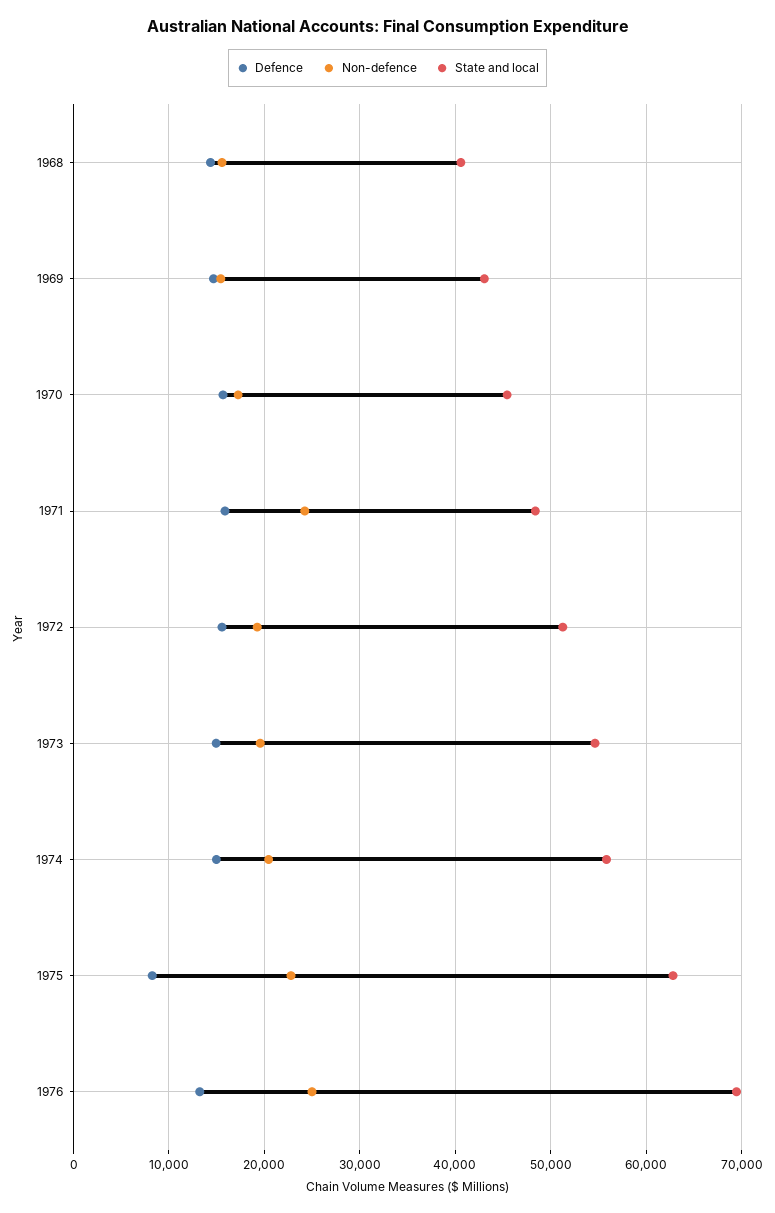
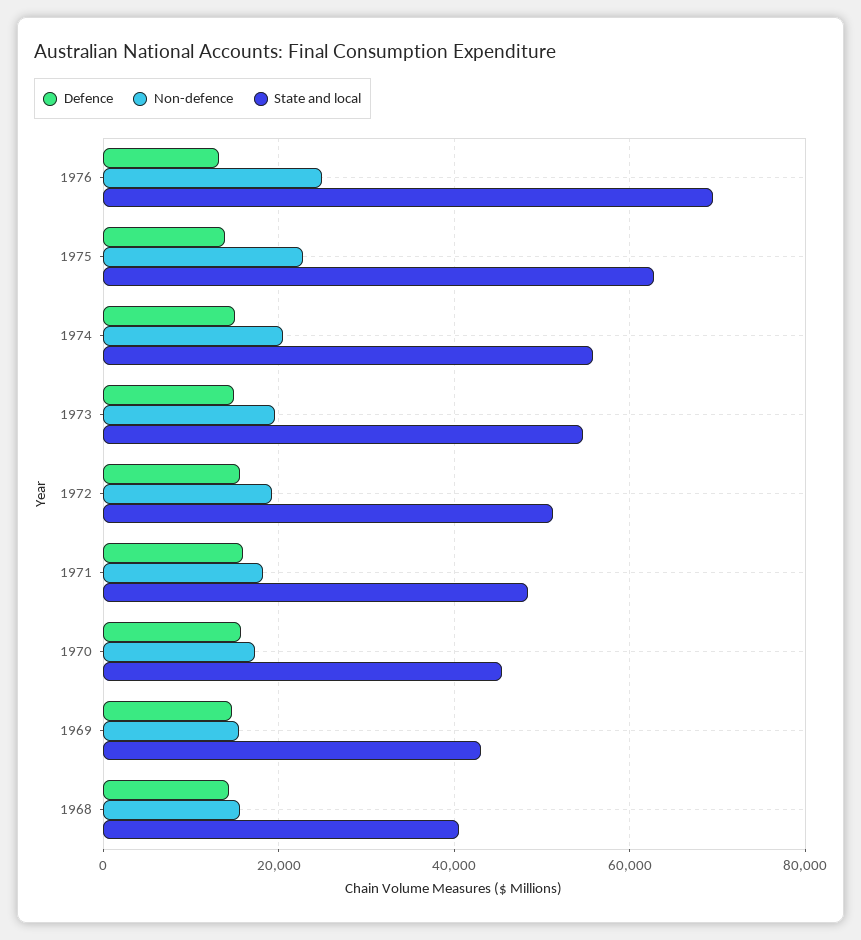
Non-defence, 1971: 24000 -> 18000
Defence, 1975: 8000 -> 14000

